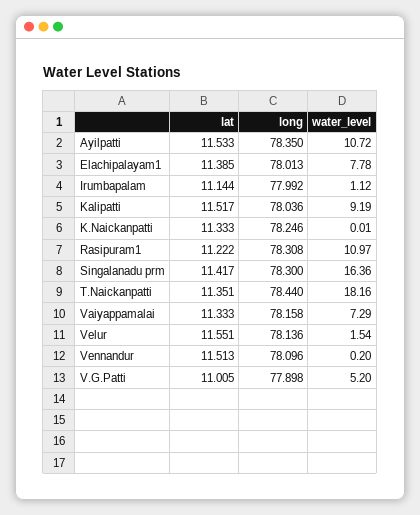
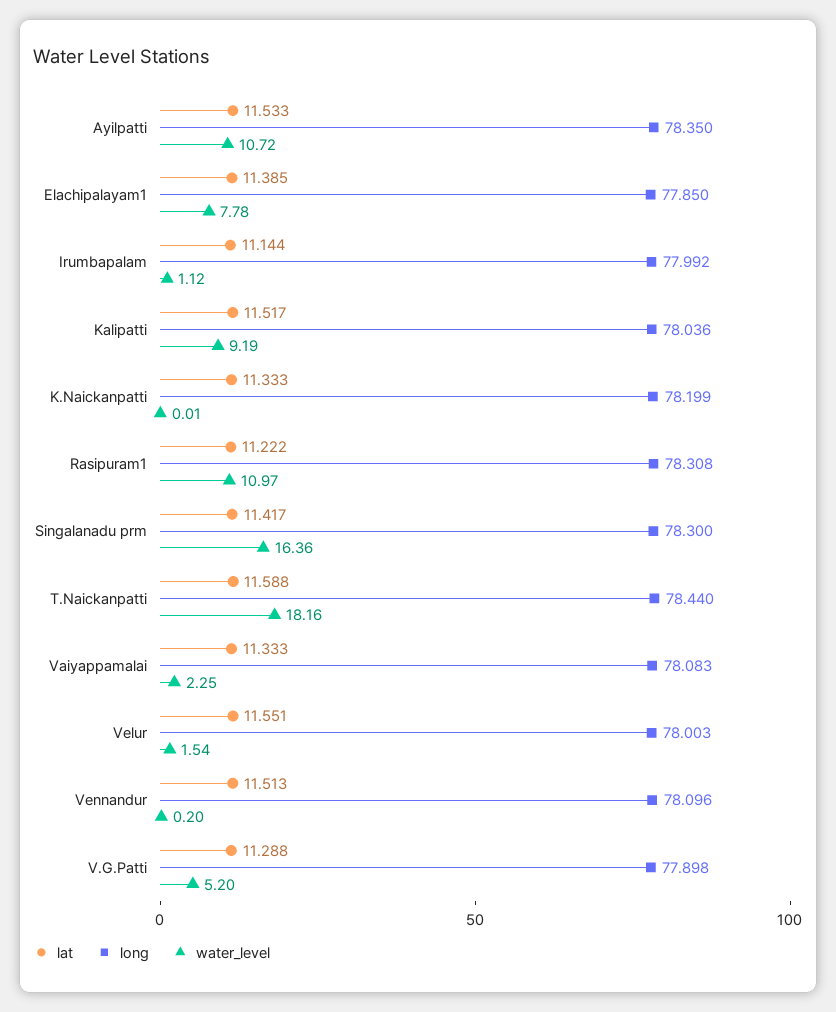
long, Elachipalayam1: 78.013 -> 77.85
long, K.Naickanpatti: 78.246 -> 78.199
lat, T.Naickanpatti: 11.351 -> 11.588
long, Vaiyappamalai: 78.158 -> 78.083
water_level, Vaiyappamalai: 7.29 -> 2.25
long, Velur: 78.136 -> 78.003
lat, V.G.Patti: 11.005 -> 11.288

